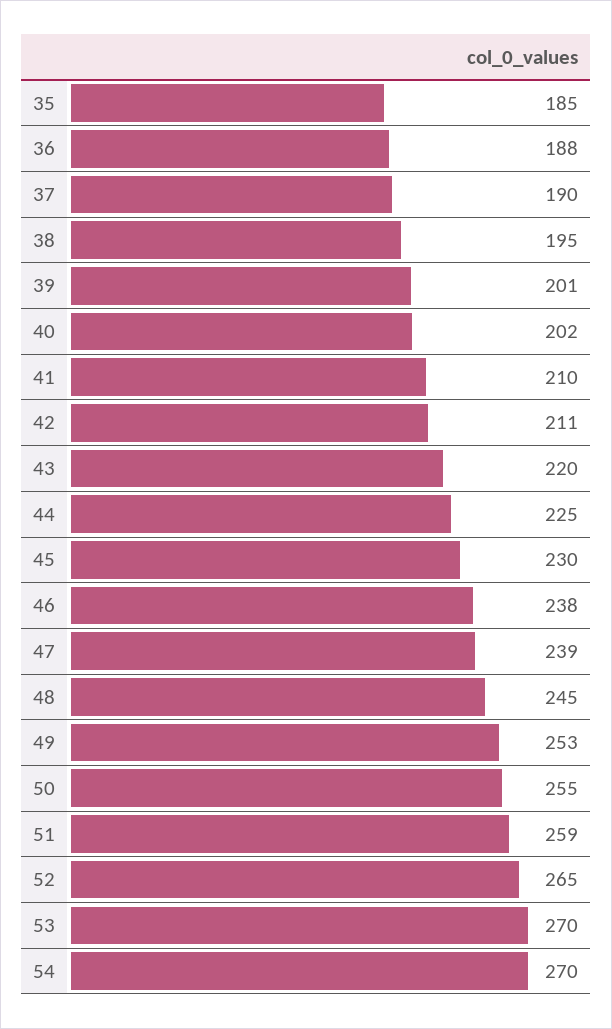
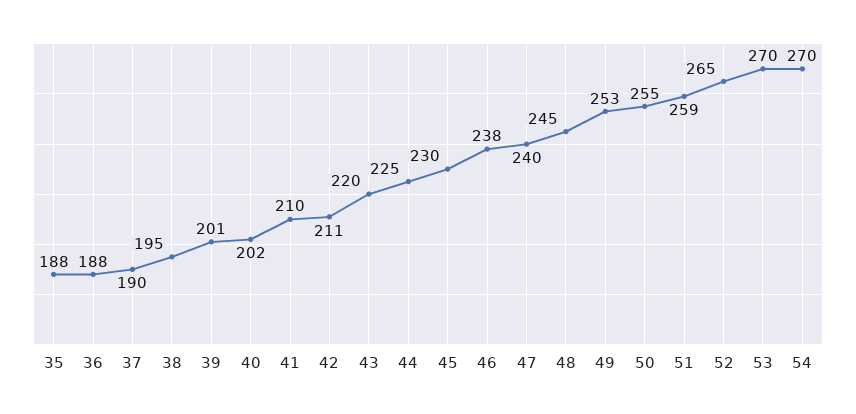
35: 185 -> 188
47: 239 -> 240

